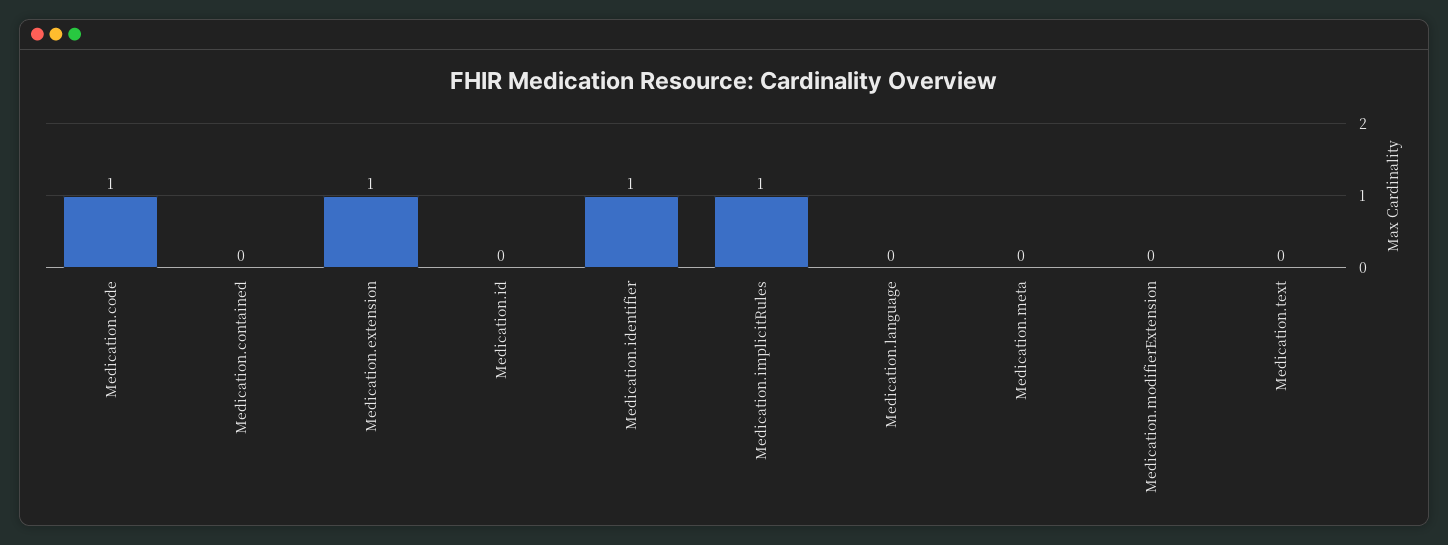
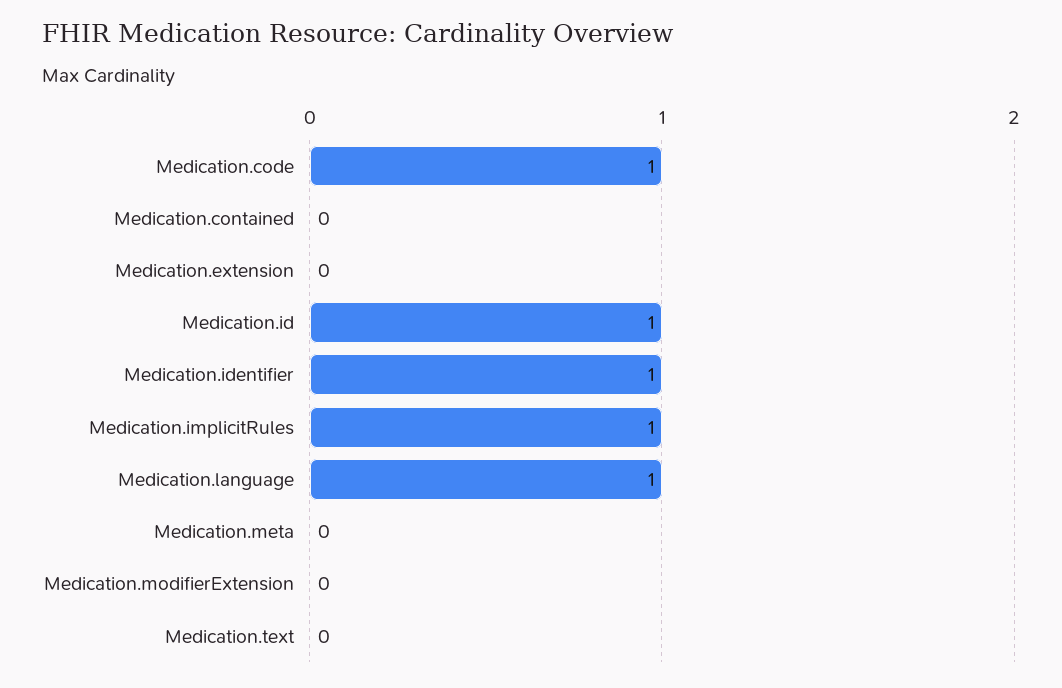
Medication.extension: 1 -> 0
Medication.id: 0 -> 1
Medication.language: 0 -> 1

